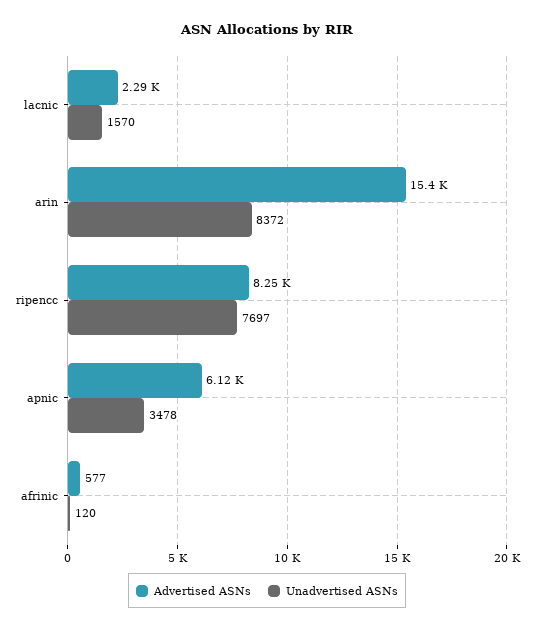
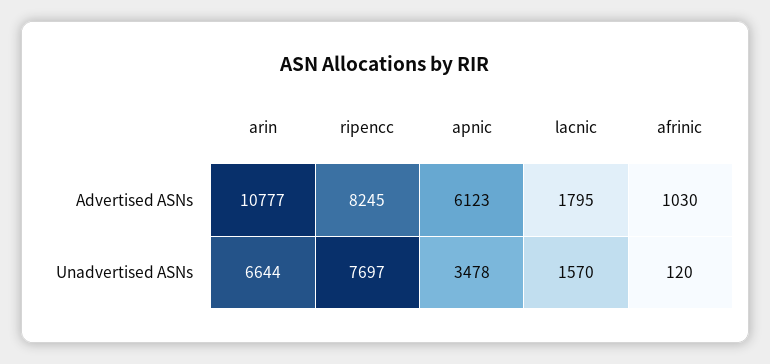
Advertised ASNs, lacnic: 2290 -> 1795
Advertised ASNs, arin: 15400 -> 10777
Unadvertised ASNs, arin: 8372 -> 6644
Advertised ASNs, afrinic: 577 -> 1030

